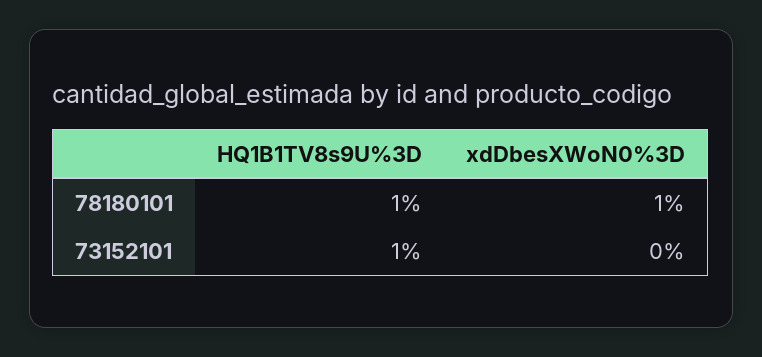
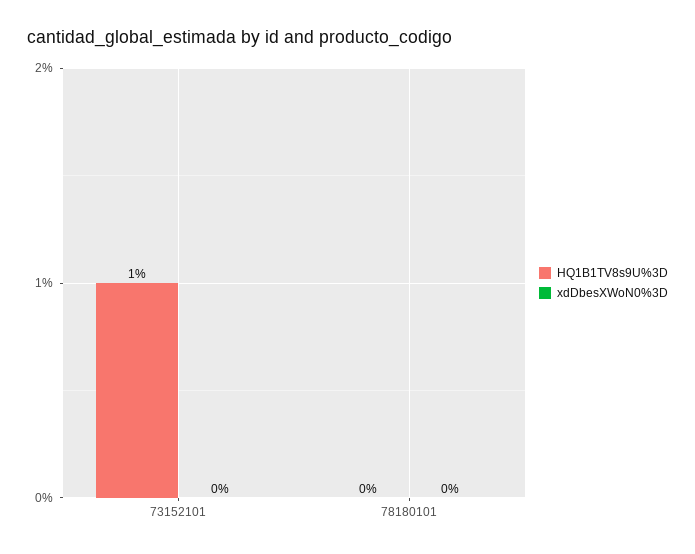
HQ1B1TV8s9U%3D, 78180101: 1 -> 0
xdDbesXWoN0%3D, 78180101: 1 -> 0

